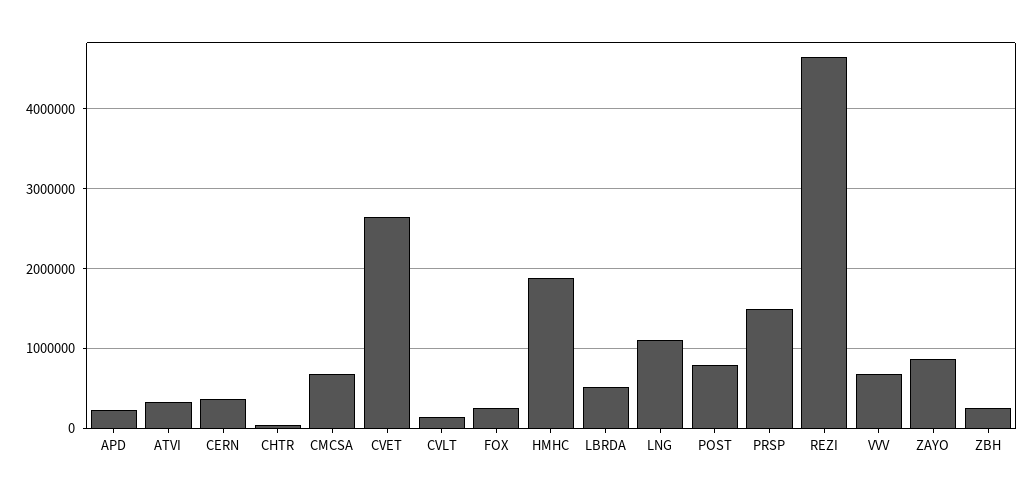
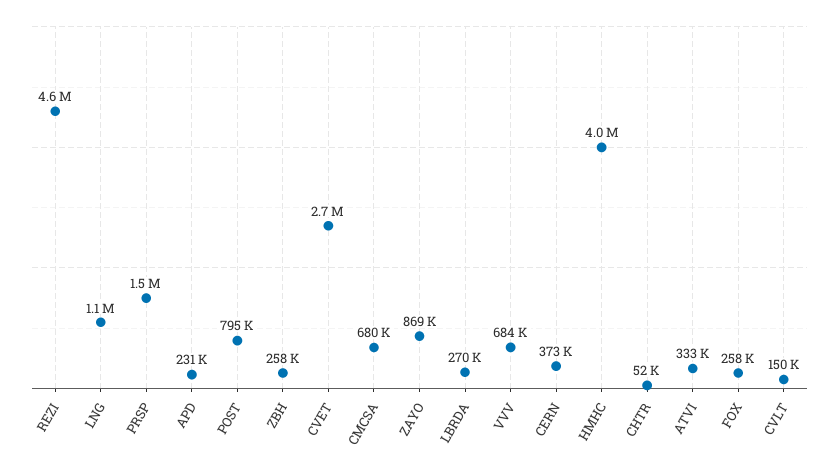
HMHC: 1900000 -> 4000000
LBRDA: 500000 -> 270000

